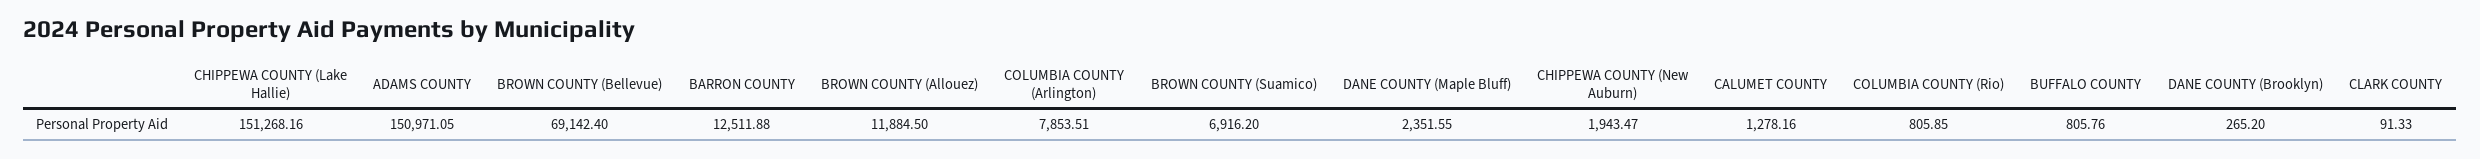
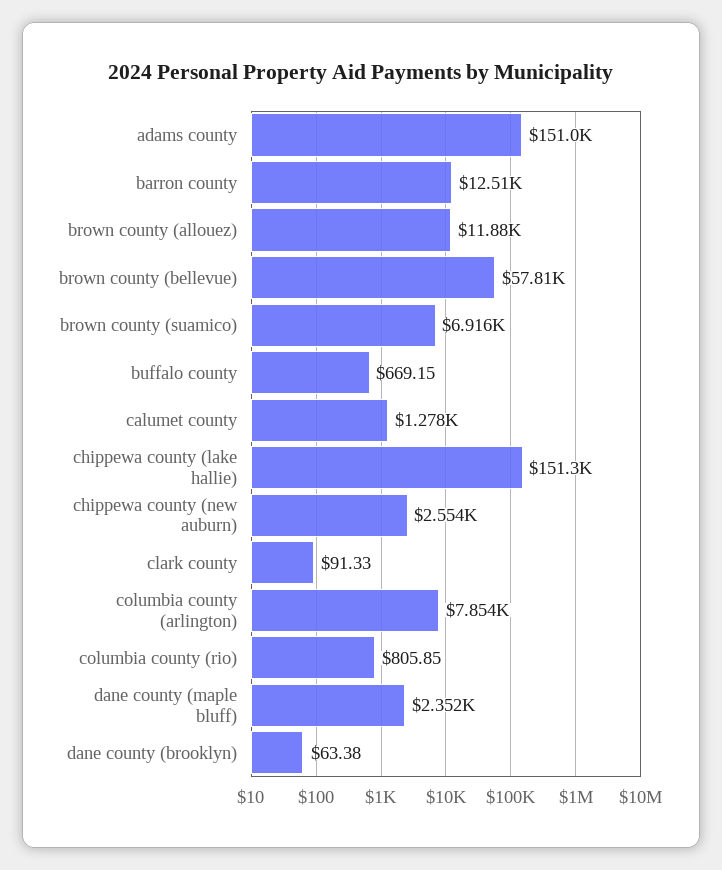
BROWN COUNTY (Bellevue): 69142.4 -> 57810
CHIPPEWA COUNTY (New Auburn): 1943.47 -> 2554
BUFFALO COUNTY: 805.76 -> 669.15
DANE COUNTY (Brooklyn): 265.2 -> 63.38

